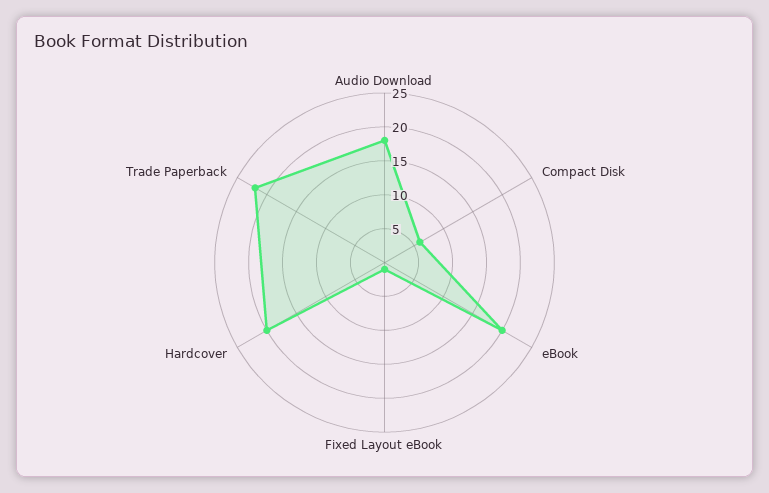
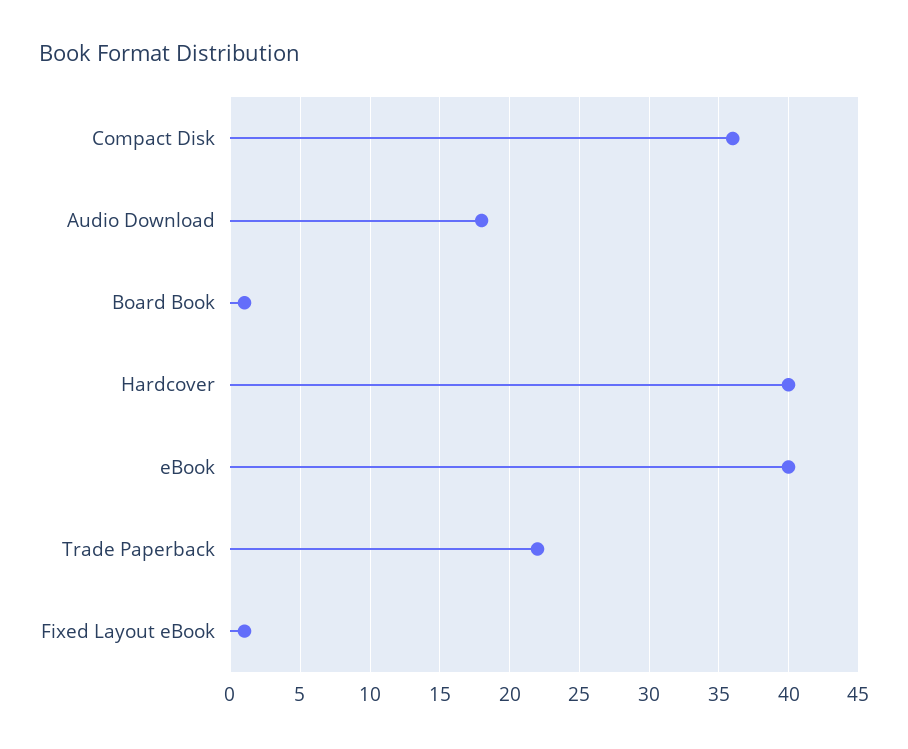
Compact Disk: 5 -> 36
eBook: 20 -> 40
Hardcover: 20 -> 40
Board Book: none -> 1

